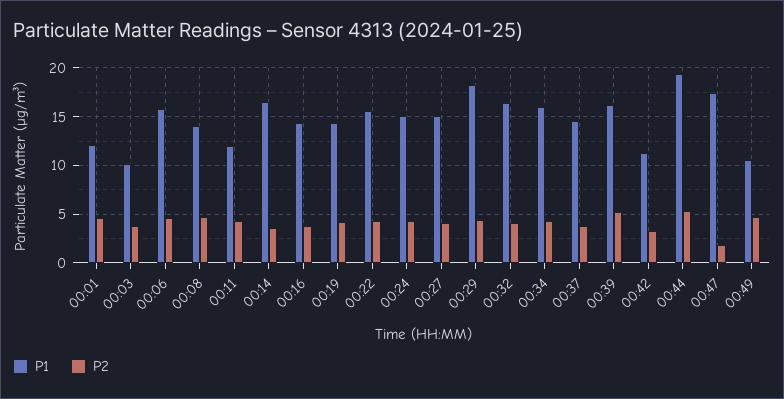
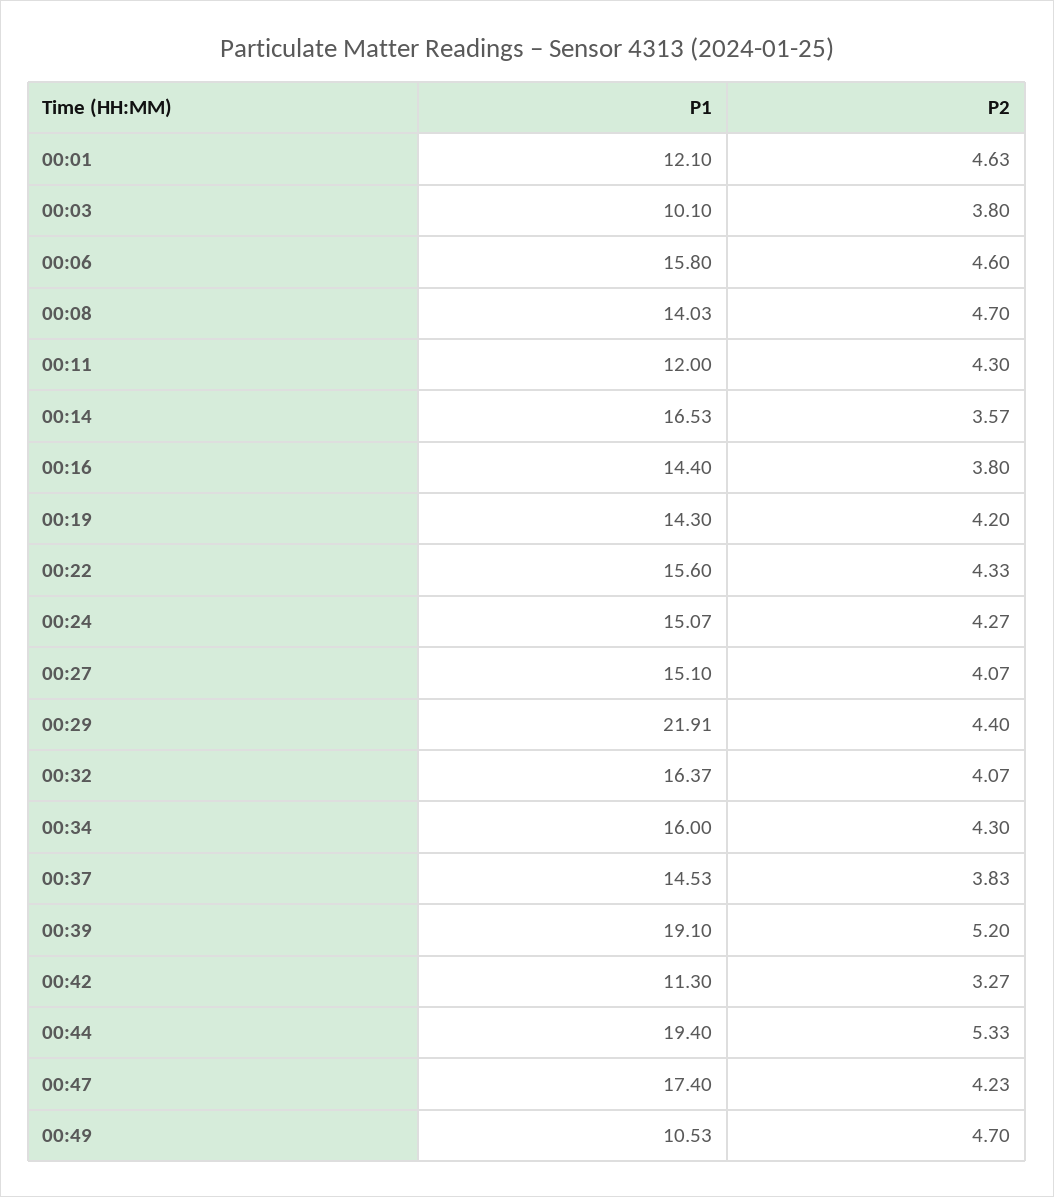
P1, 00:29: 18 -> 21.91
P1, 00:39: 16 -> 19.1
P2, 00:47: 2 -> 4.23

